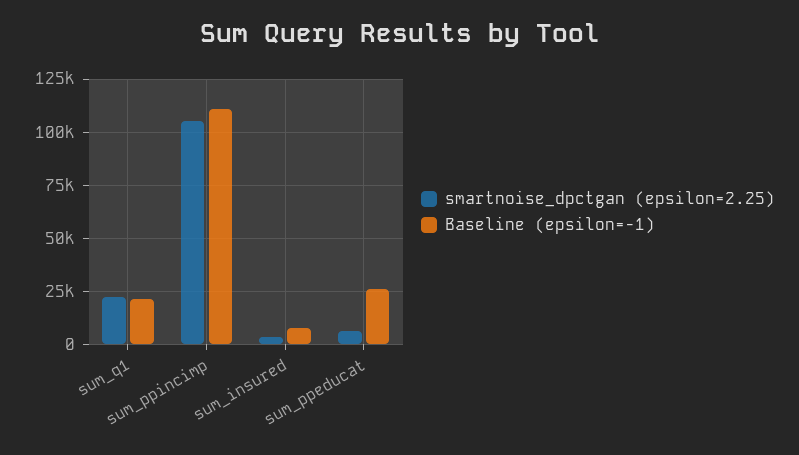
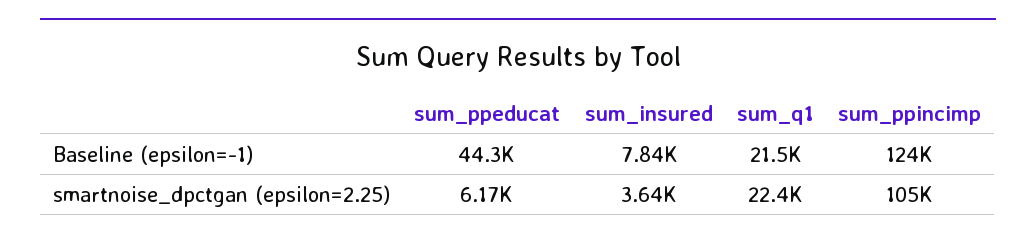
Baseline (epsilon=-1), sum_ppincimp: 110000 -> 124000
Baseline (epsilon=-1), sum_ppeducat: 25000 -> 44300

